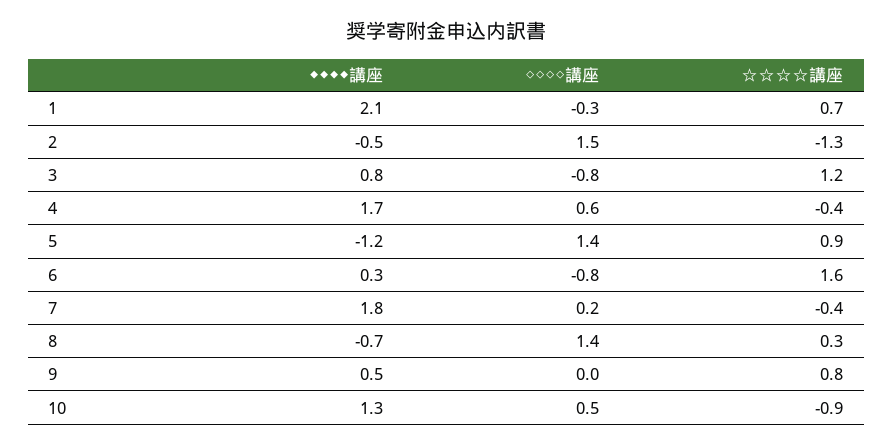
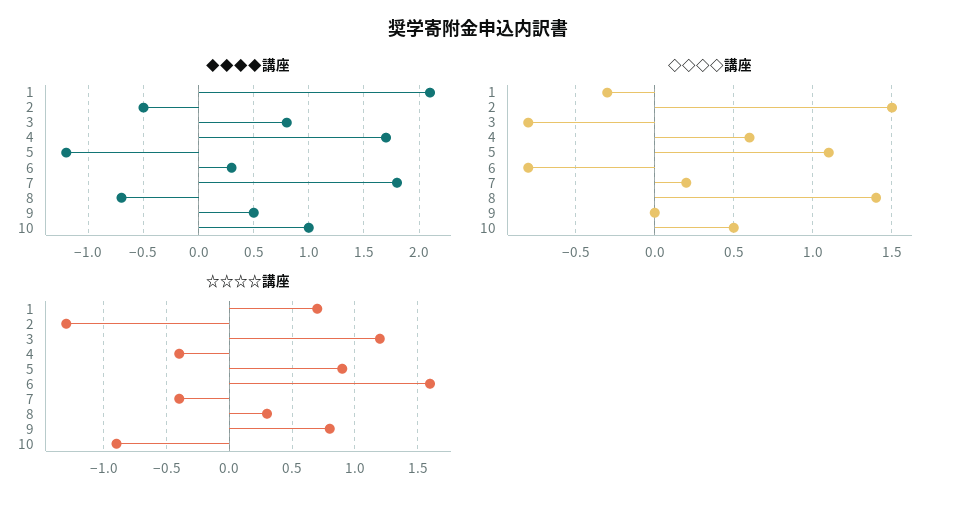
◇◇◇◇講座, 5: 1.4 -> 1.1
◆◆◆◆講座, 10: 1.3 -> 1

